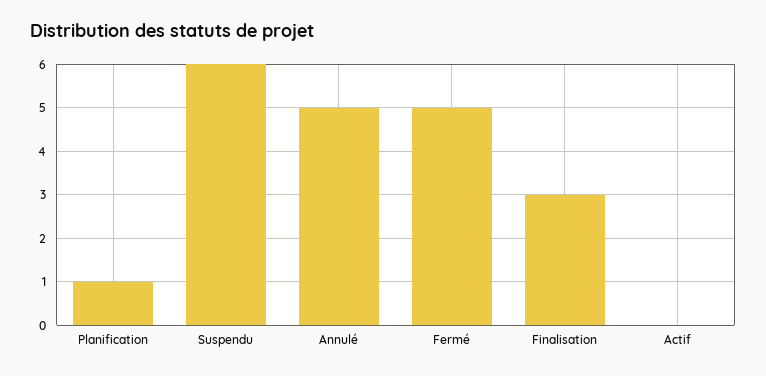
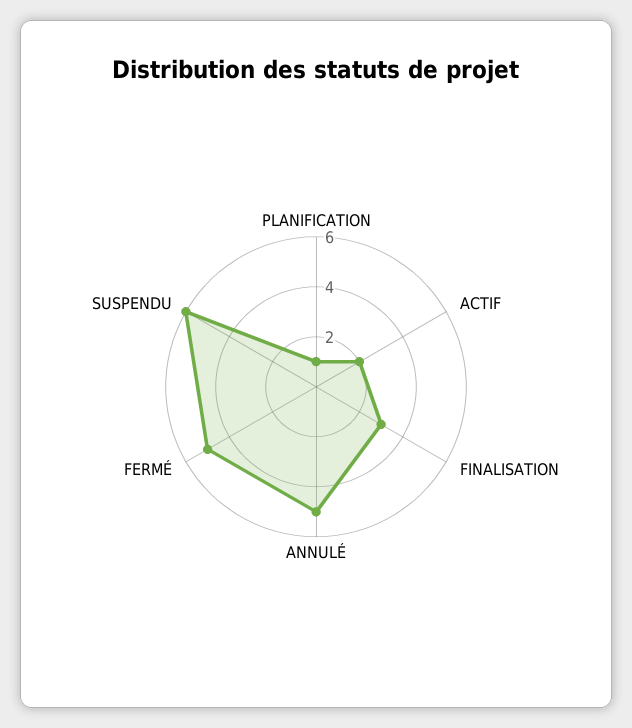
Actif: 0 -> 2

